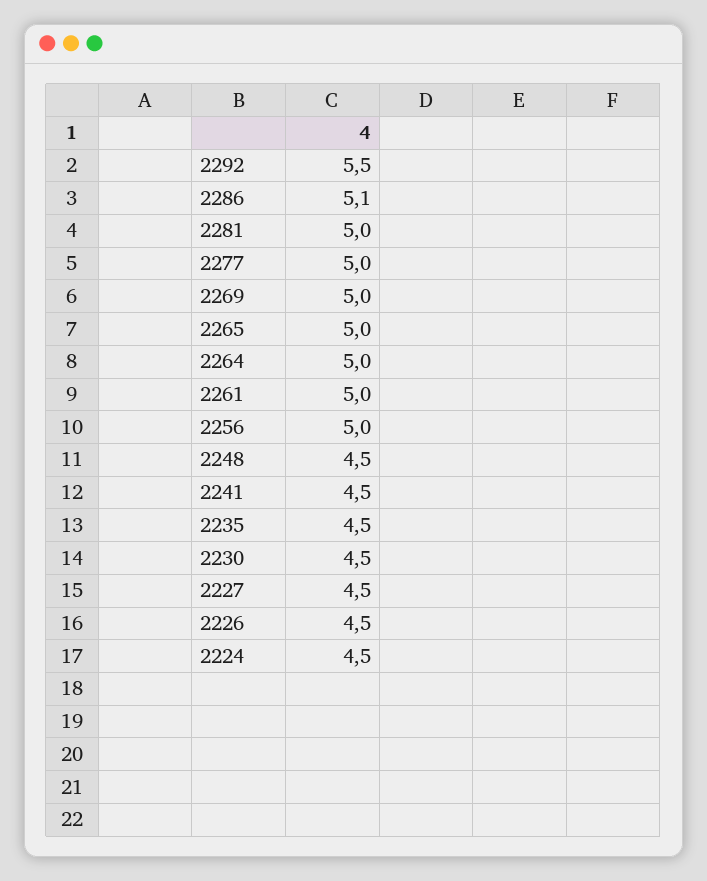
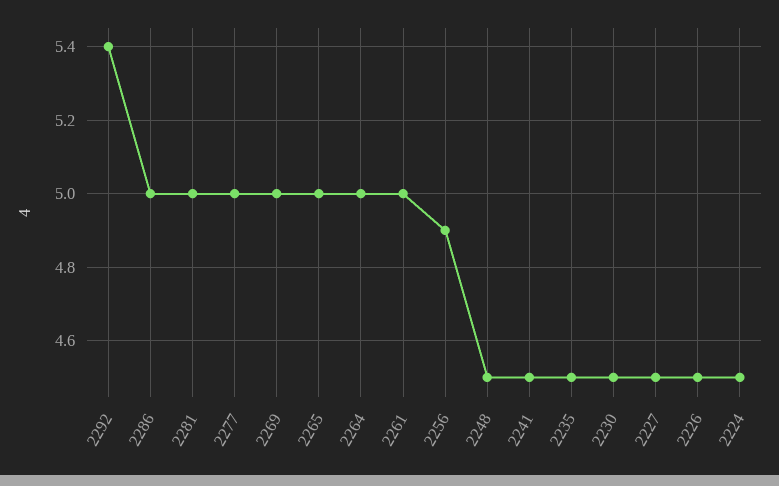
2292: 5.5 -> 5.4
2286: 5.1 -> 5
2256: 5 -> 4.9

